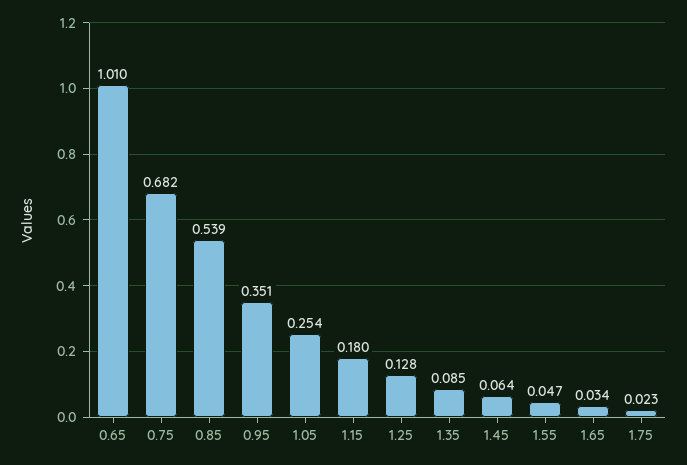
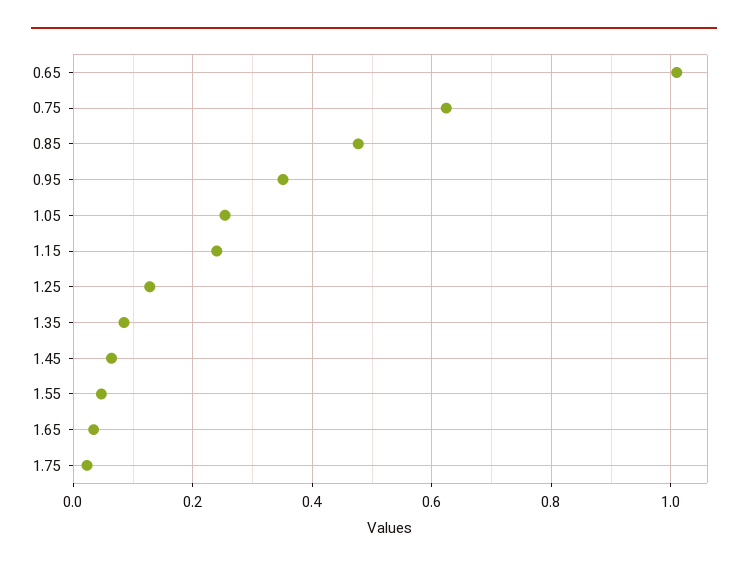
0.75: 0.682 -> 0.62
0.85: 0.539 -> 0.48
1.15: 0.18 -> 0.24

